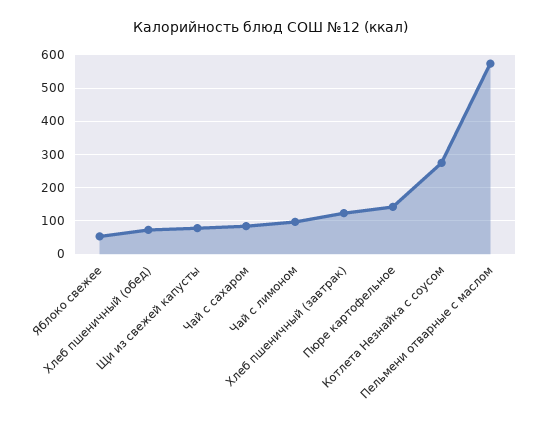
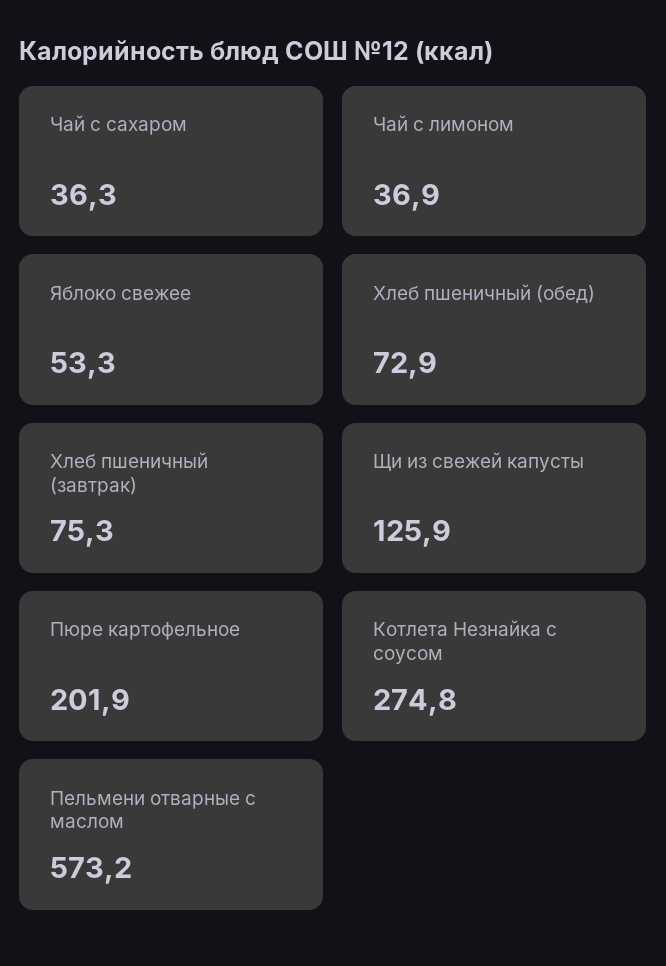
Щи из свежей капусты: 80 -> 125.9
Чай с сахаром: 80 -> 36.3
Чай с лимоном: 100 -> 36.9
Хлеб пшеничный (завтрак): 120 -> 75.3
Пюре картофельное: 140 -> 201.9

